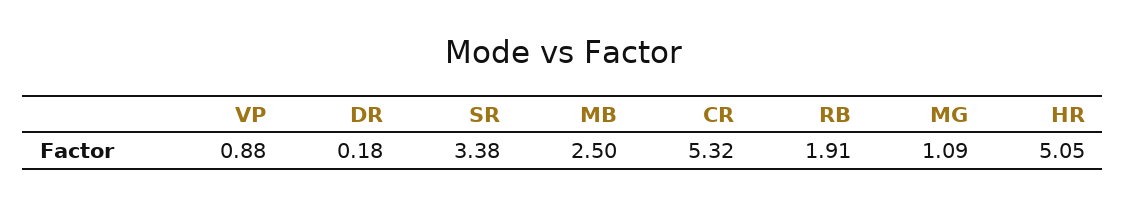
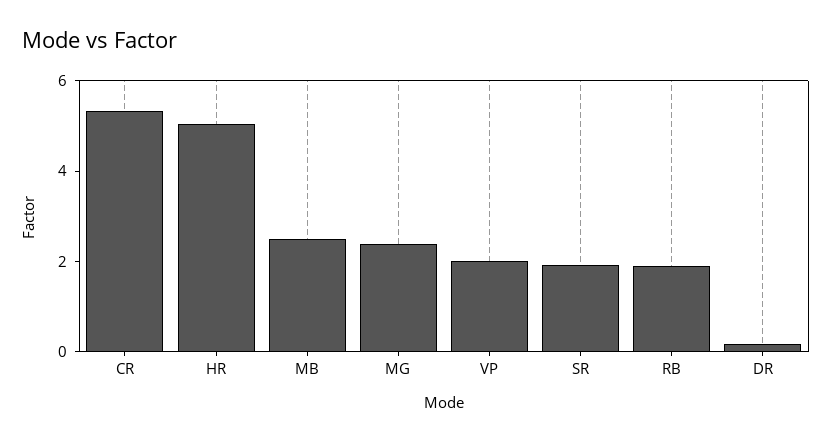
VP: 0.88 -> 2
SR: 3.38 -> 2
MG: 1.09 -> 2.5

